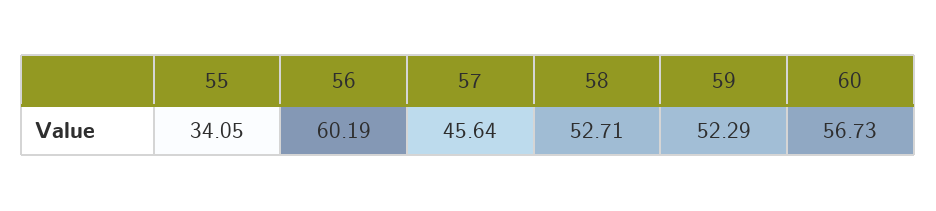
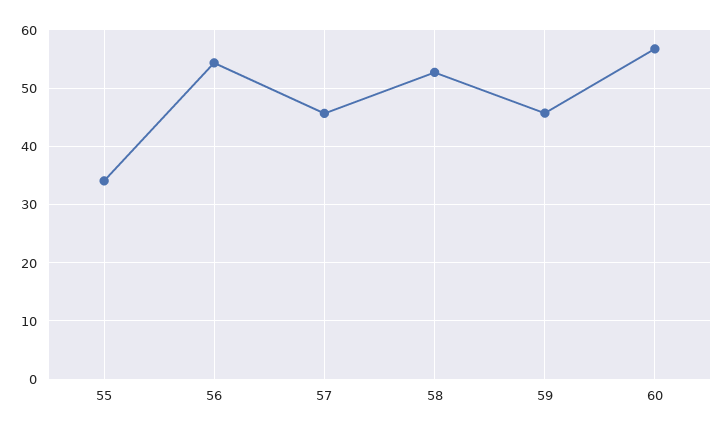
56: 60.19 -> 54
59: 52.29 -> 46

